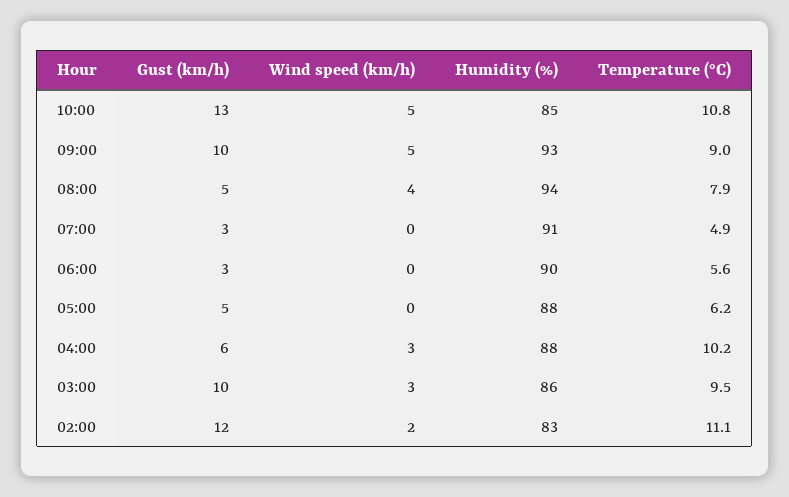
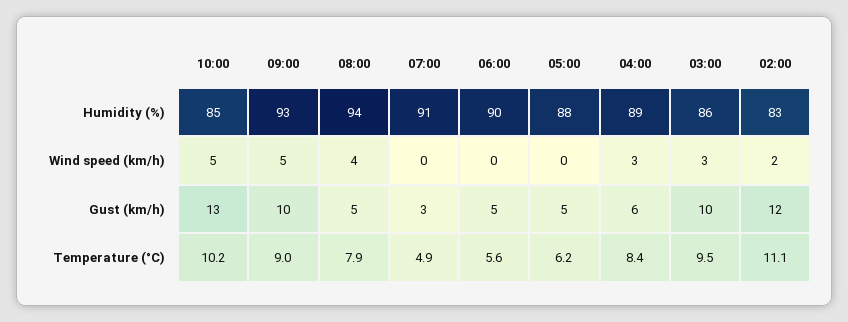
Temperature (°C), 10:00: 10.8 -> 10.2
Gust (km/h), 06:00: 3 -> 5
Humidity (%), 04:00: 88 -> 89
Temperature (°C), 04:00: 10.2 -> 8.4

